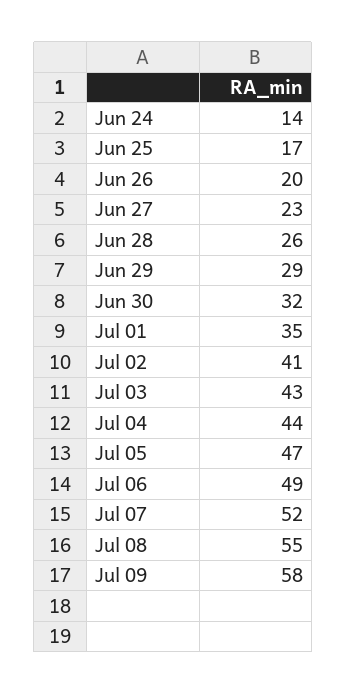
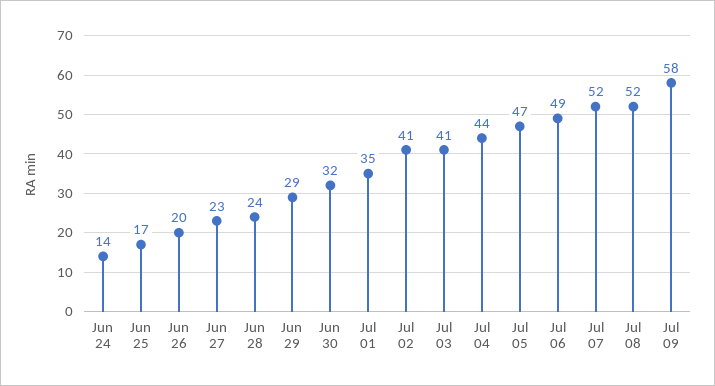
Jun 28: 26 -> 24
Jul 03: 43 -> 41
Jul 08: 55 -> 52

